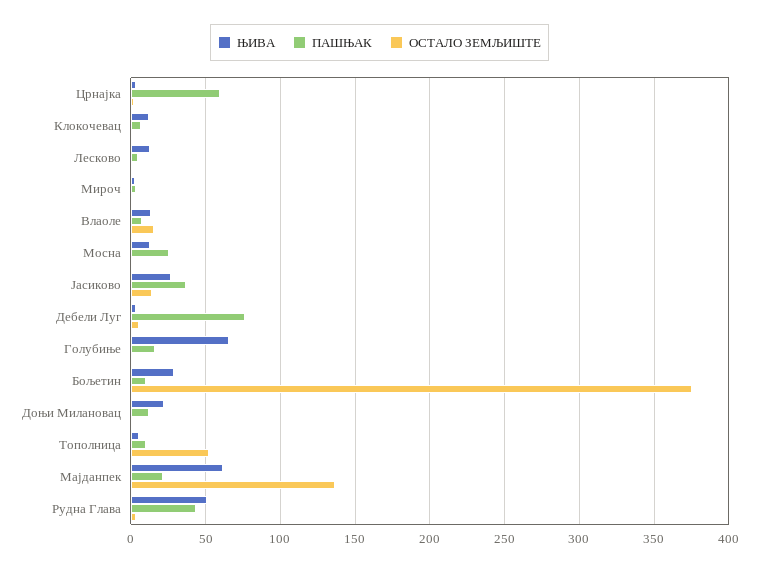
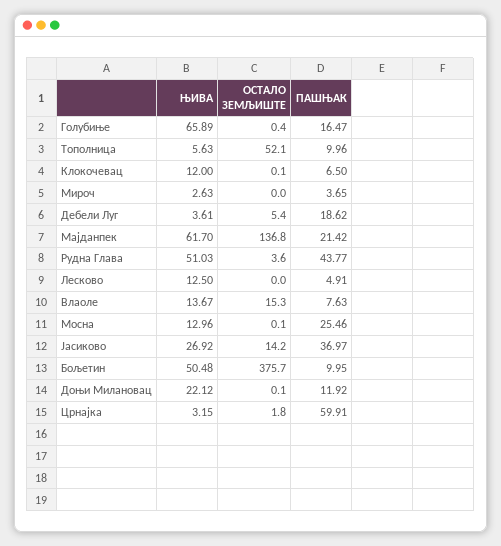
ПАШЊАК, Дебели Луг: 75 -> 18.62
ЊИВА, Бољетин: 30 -> 50.48

